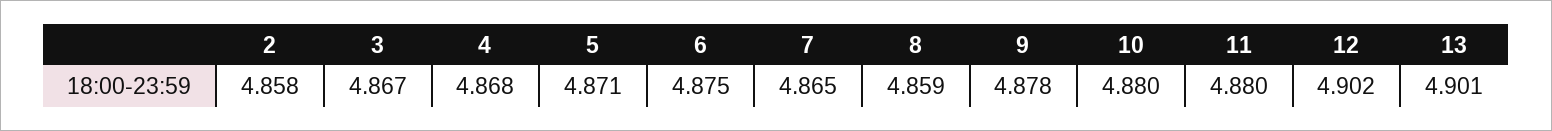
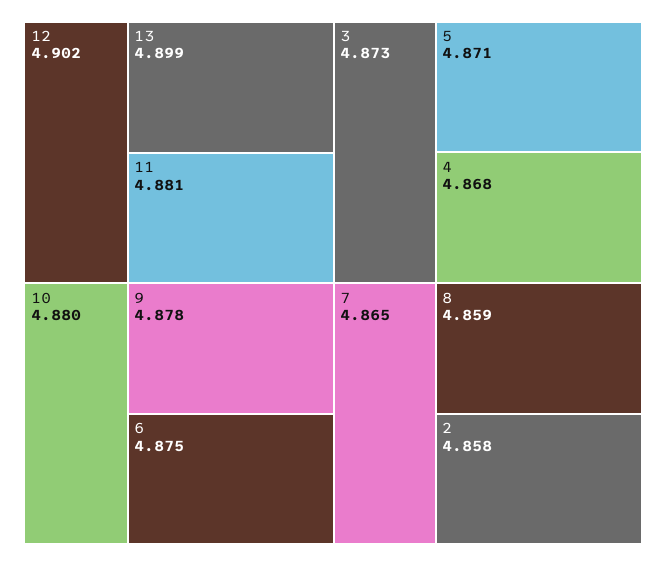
3: 4.867 -> 4.873
11: 4.88 -> 4.881
13: 4.901 -> 4.899

